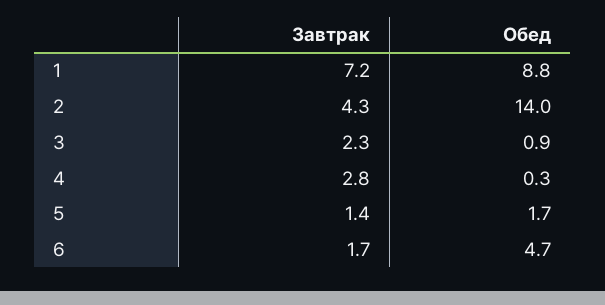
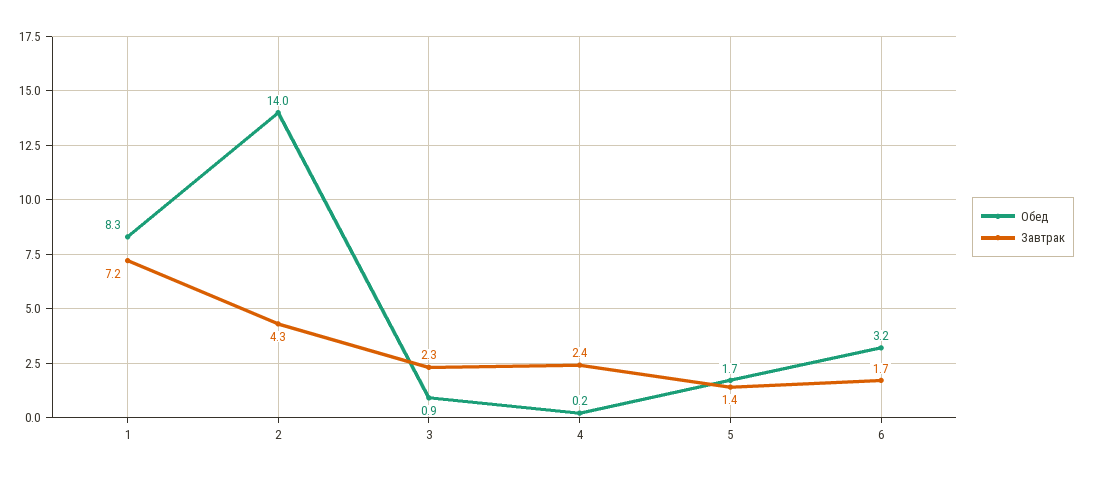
Обед, 1: 8.8 -> 8.3
Завтрак, 4: 2.8 -> 2.4
Обед, 4: 0.3 -> 0.2
Обед, 6: 4.7 -> 3.2

